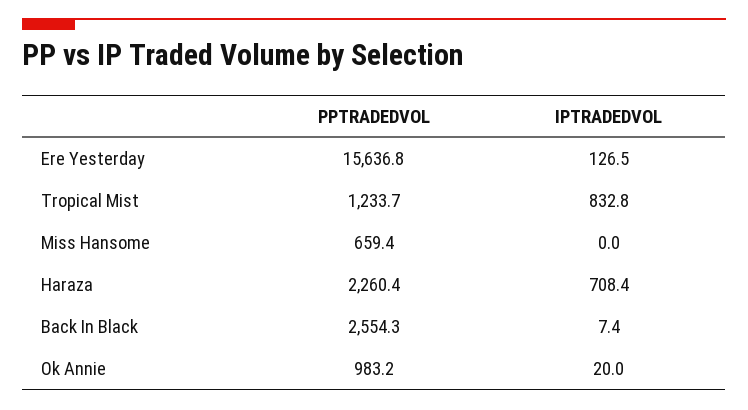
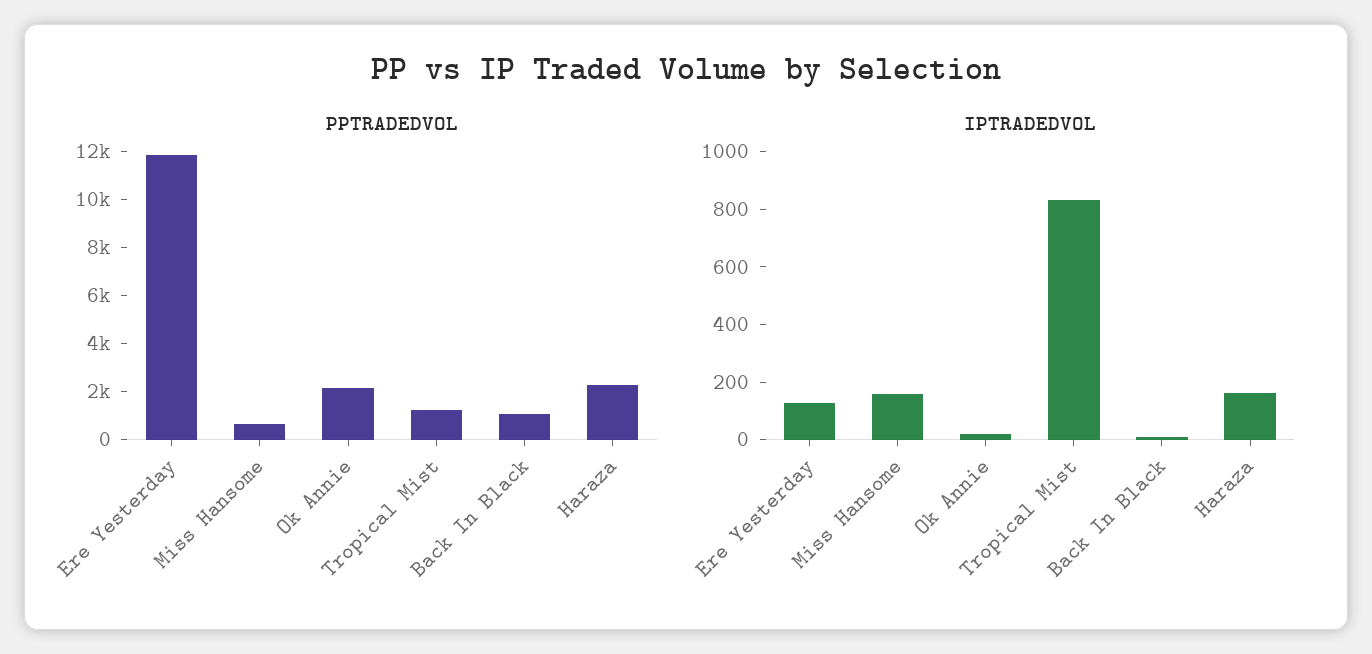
PPTRADEDVOL, Ere Yesterday: 15636.8 -> 12000
IPTRADEDVOL, Miss Hansome: 0 -> 150
IPTRADEDVOL, Haraza: 708.4 -> 150
PPTRADEDVOL, Back In Black: 2554.3 -> 1000
PPTRADEDVOL, Ok Annie: 983.2 -> 2000

